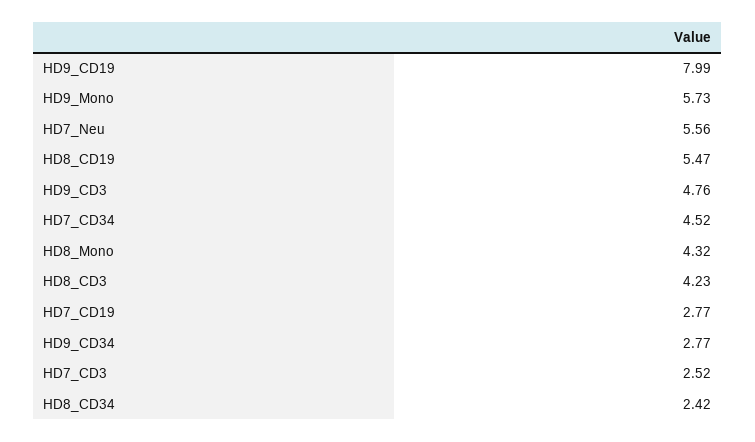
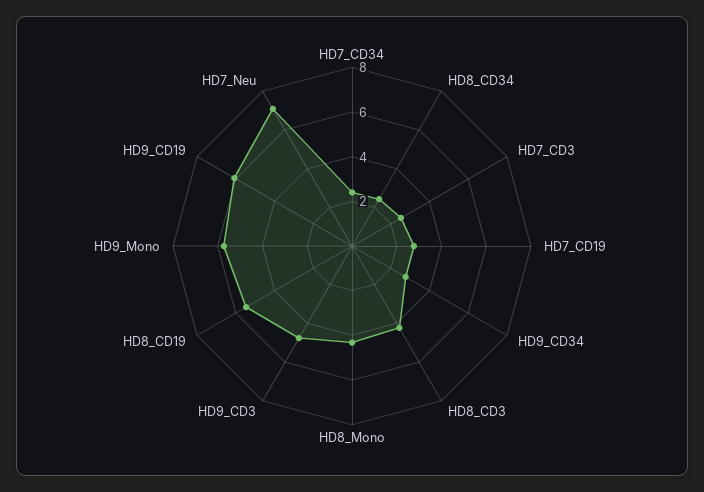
HD9_CD19: 7.99 -> 6
HD7_Neu: 5.56 -> 7
HD7_CD34: 4.52 -> 2.5

